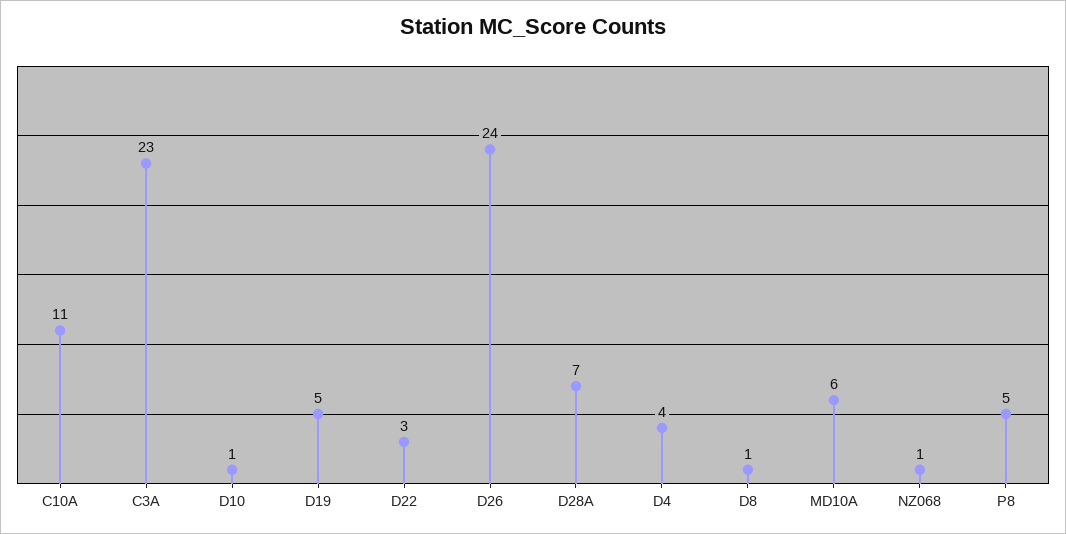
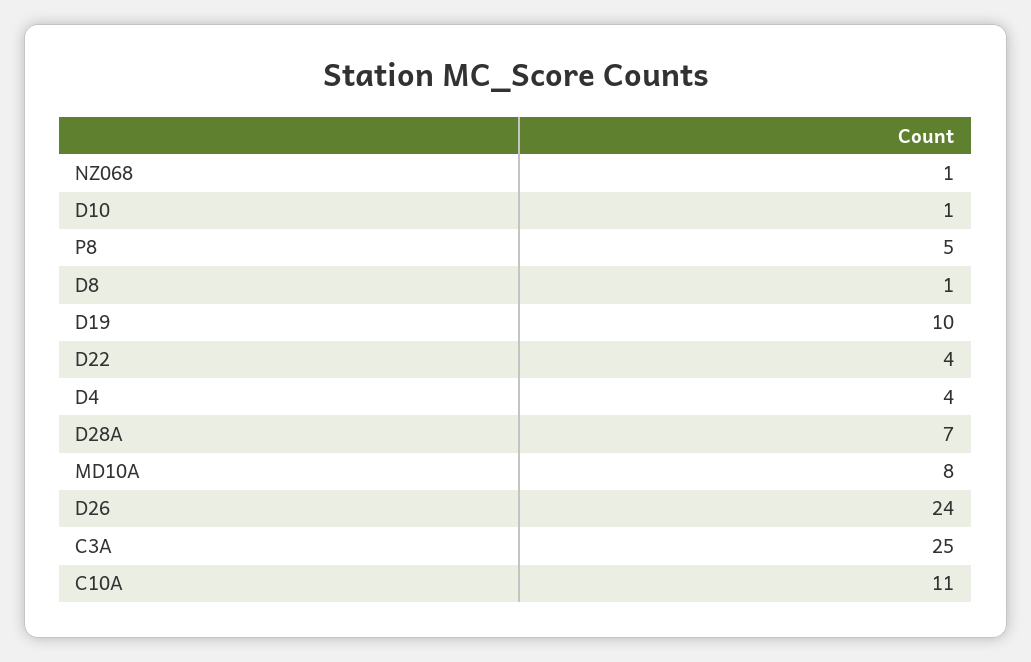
C3A: 23 -> 25
D19: 5 -> 10
D22: 3 -> 4
MD10A: 6 -> 8

